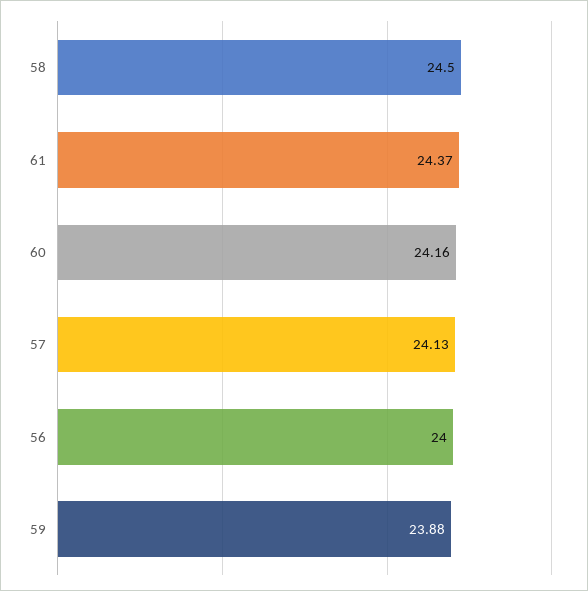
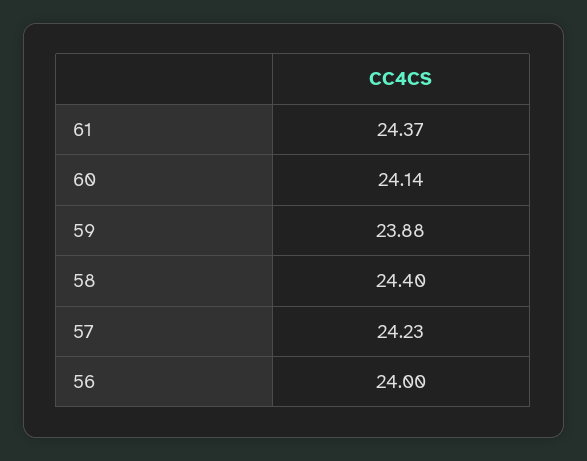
58: 24.5 -> 24.4
60: 24.16 -> 24.14
57: 24.13 -> 24.23

